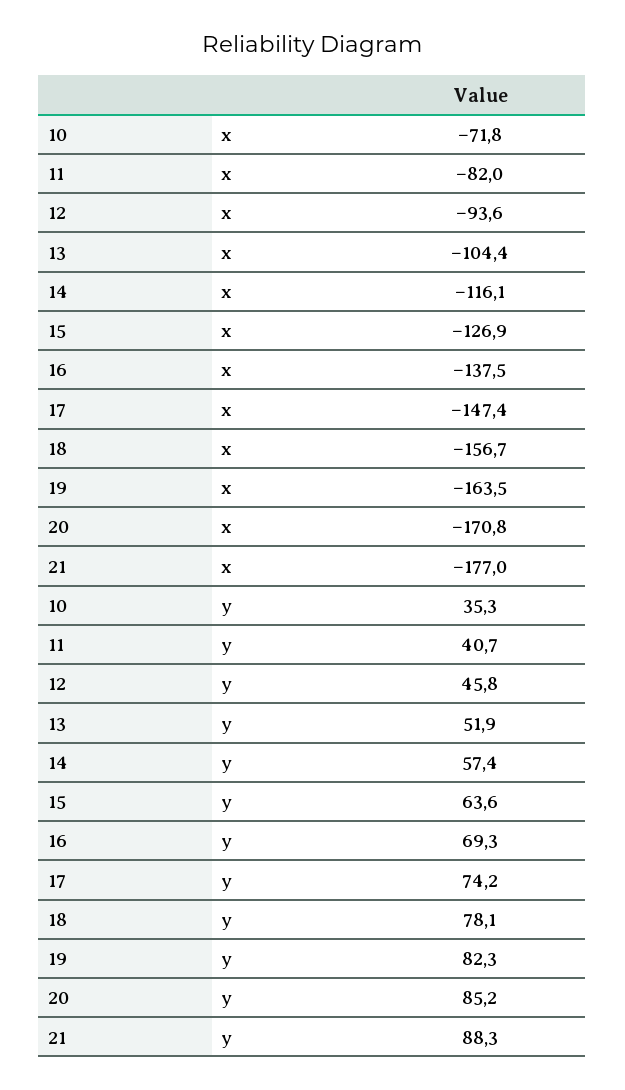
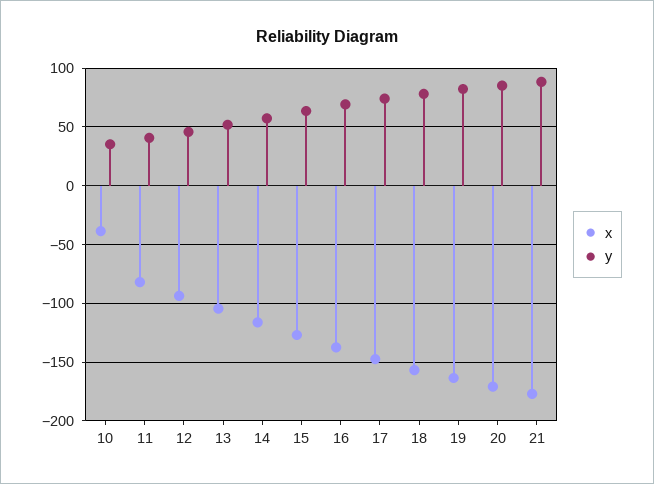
x, 10: -71.8 -> -40

